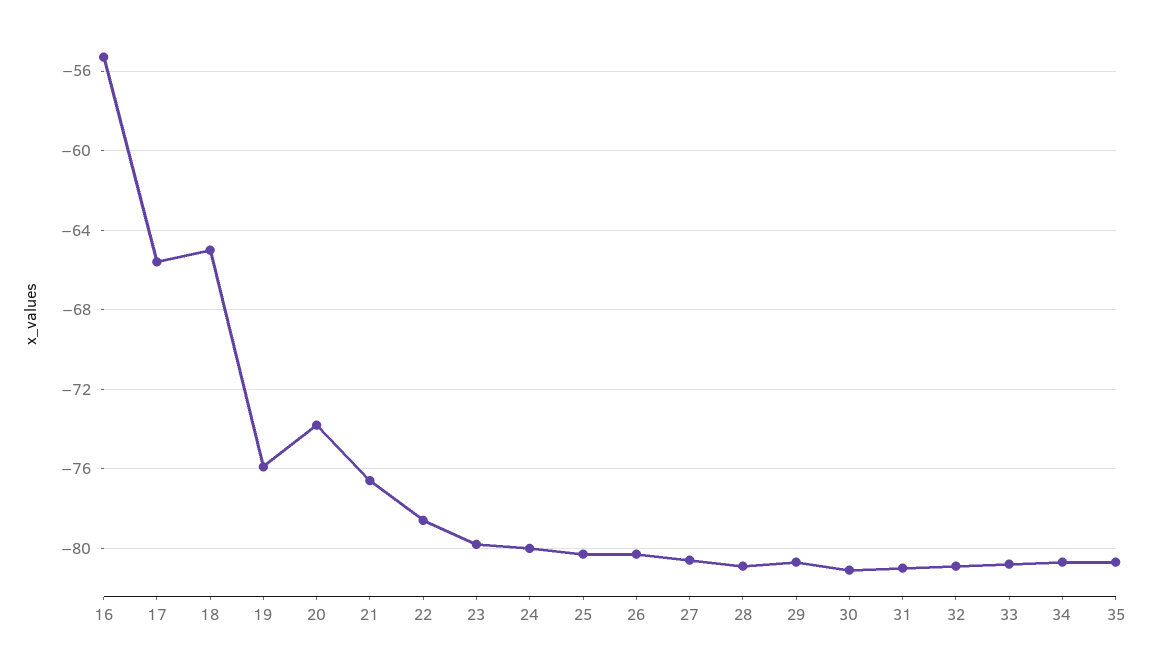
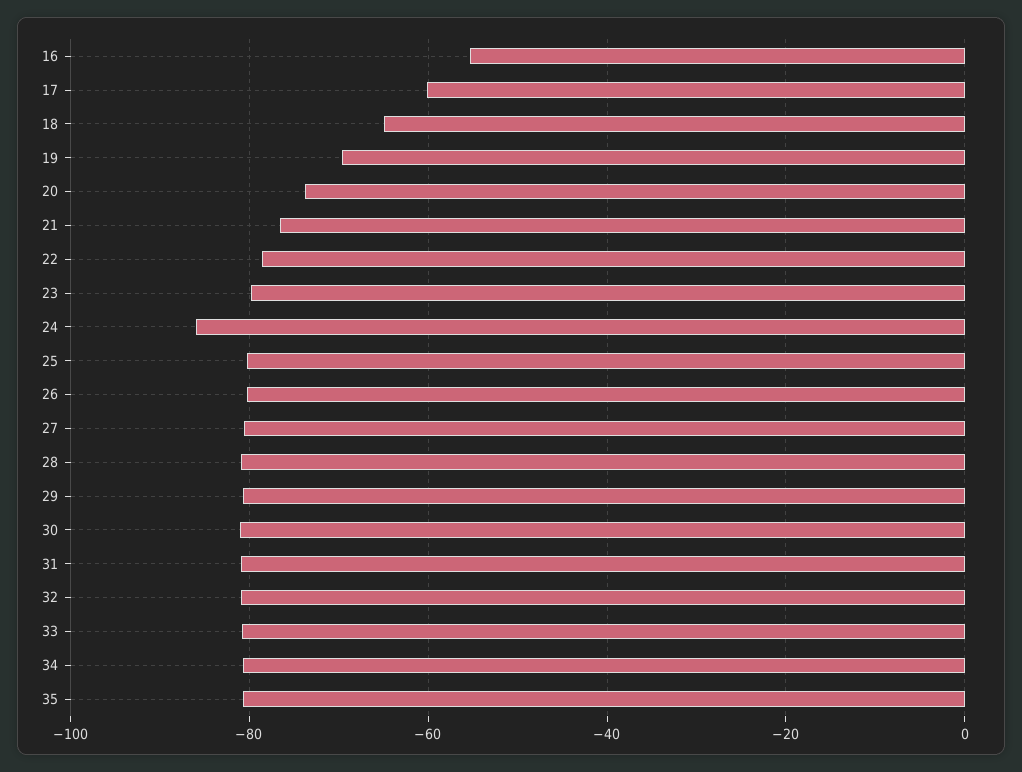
17: -65.5 -> -60
19: -76 -> -70
24: -80 -> -86

